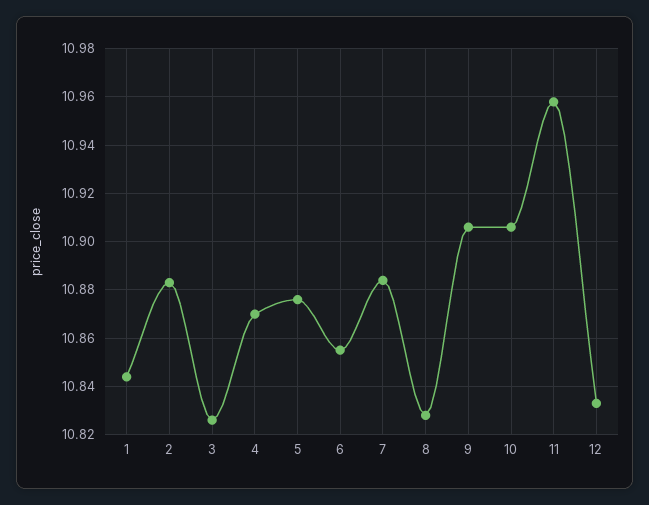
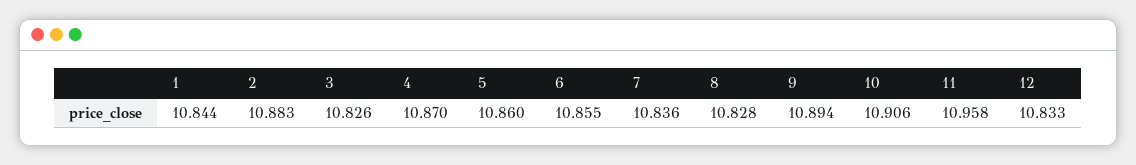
5: 10.875 -> 10.86
7: 10.885 -> 10.836
9: 10.905 -> 10.894

